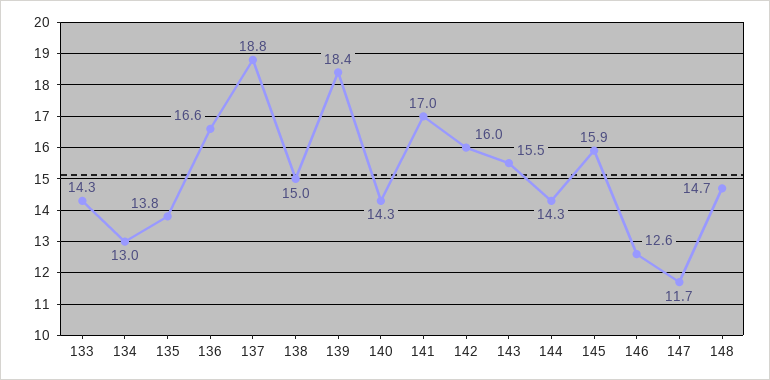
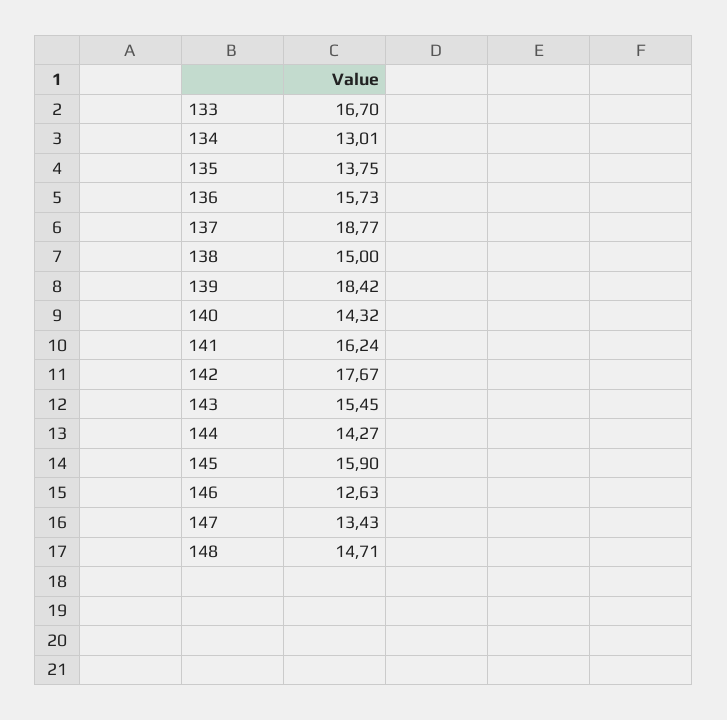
133: 14.3 -> 16.7
136: 16.6 -> 15.73
141: 17 -> 16.24
142: 16 -> 17.67
147: 11.7 -> 13.43

